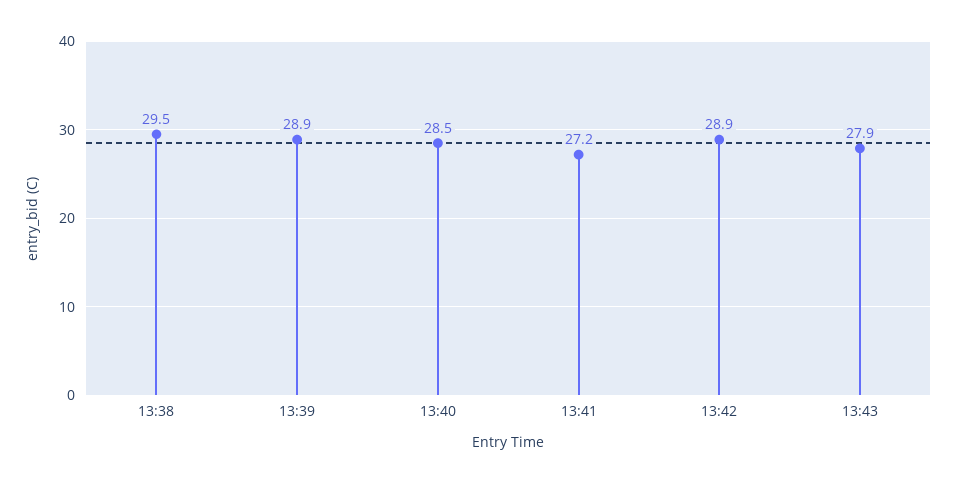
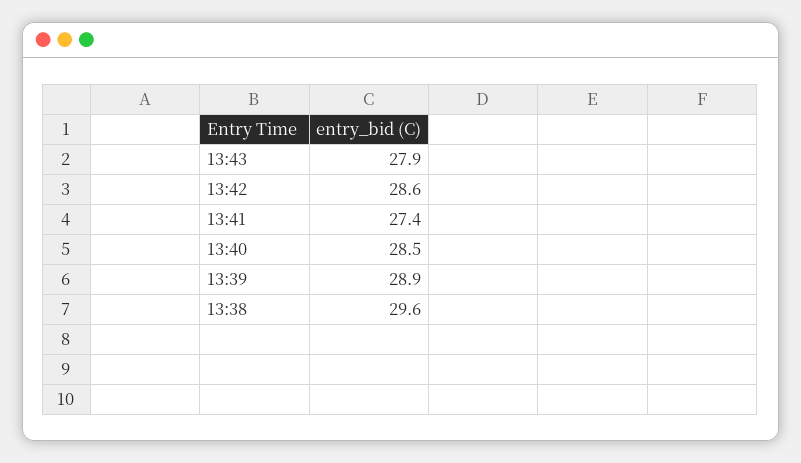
13:38: 29.5 -> 29.6
13:41: 27.2 -> 27.4
13:42: 28.9 -> 28.6

